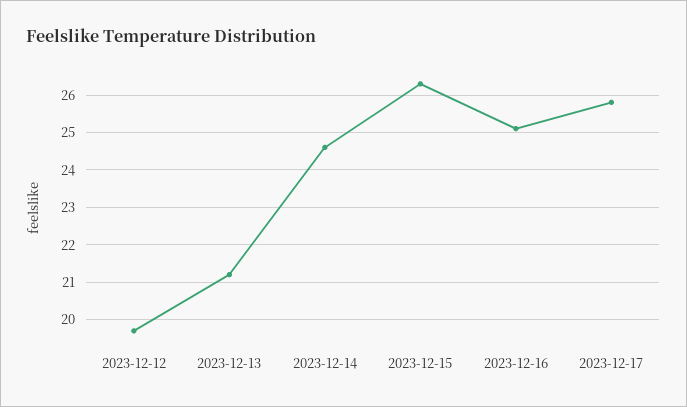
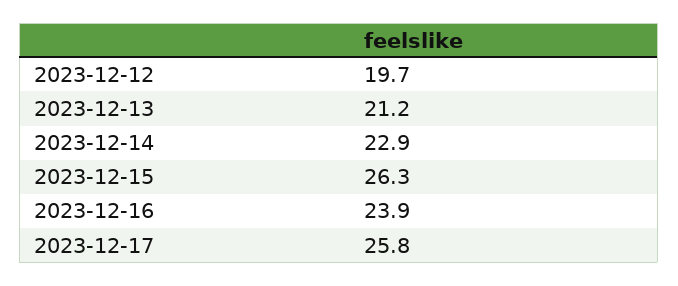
2023-12-14: 24.5 -> 22.9
2023-12-16: 25 -> 23.9

